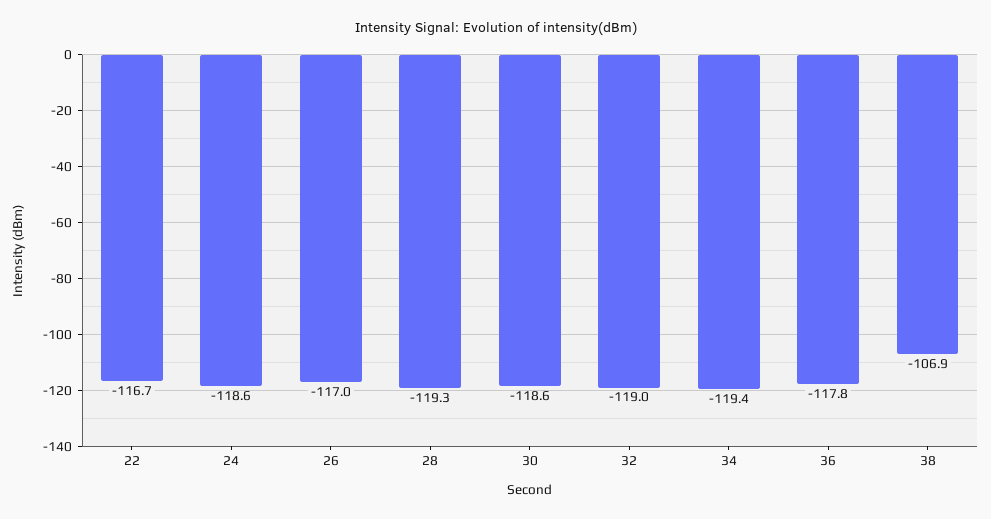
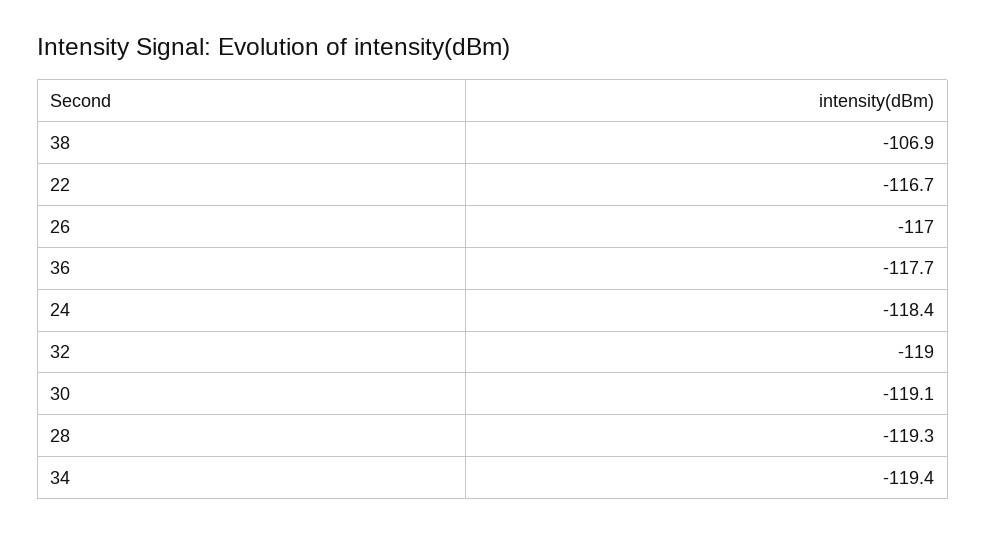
24: -118.6 -> -118.4
30: -118.6 -> -119.1
36: -117.8 -> -117.7

